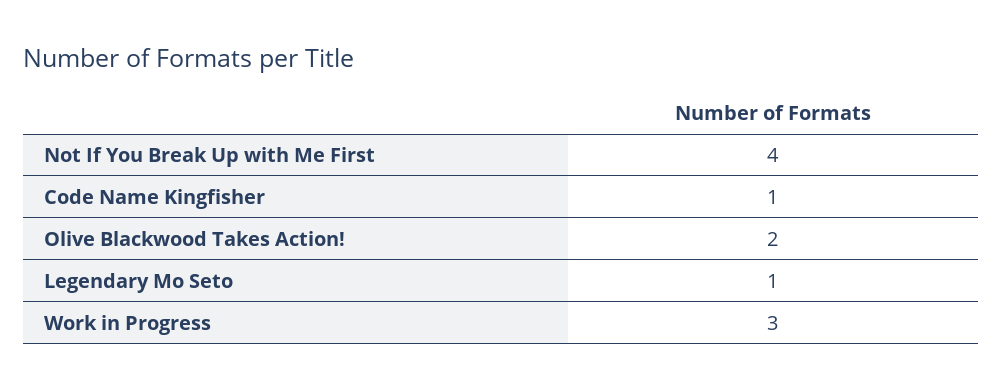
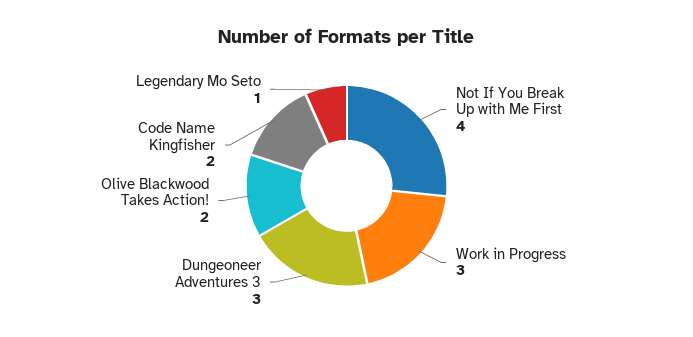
Code Name Kingfisher: 1 -> 2
Dungeoneer Adventures 3: none -> 3

